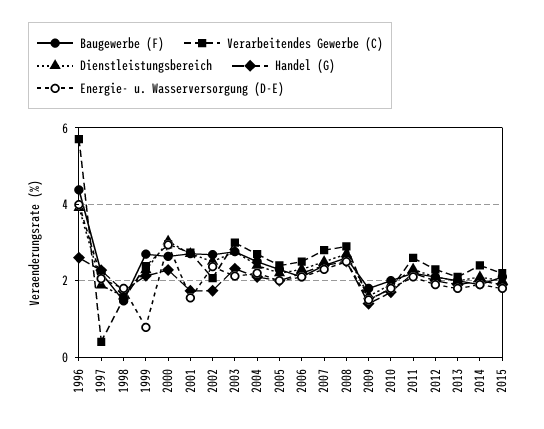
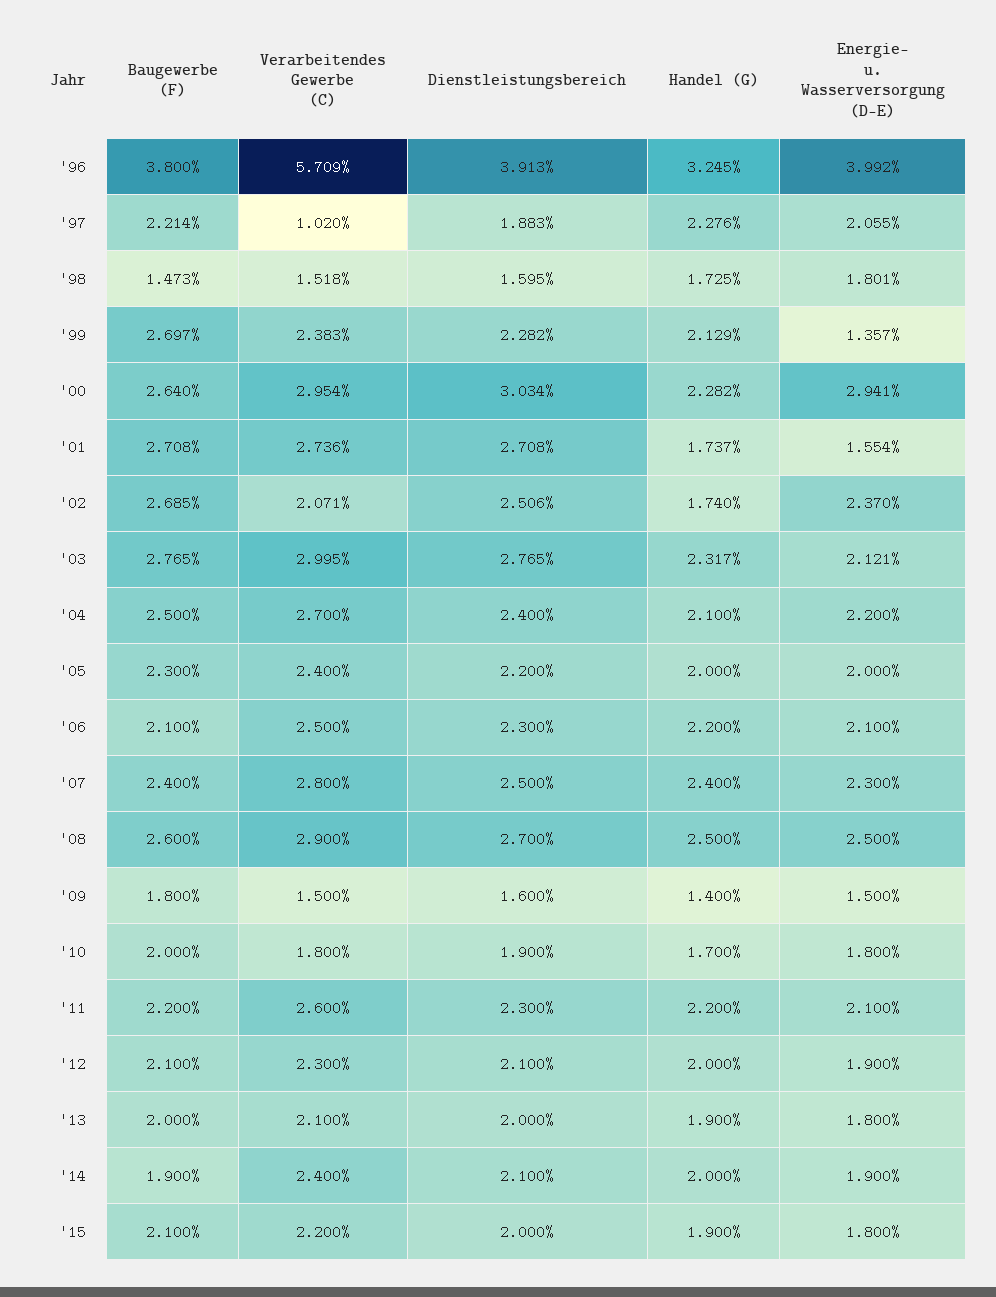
Baugewerbe (F), 1996: 4.4 -> 3.8
Handel (G), 1996: 2.6 -> 3.245
Verarbeitendes Gewerbe (C), 1997: 0.4 -> 1.02
Energie- u. Wasserversorgung (D-E), 1999: 0.8 -> 1.357

